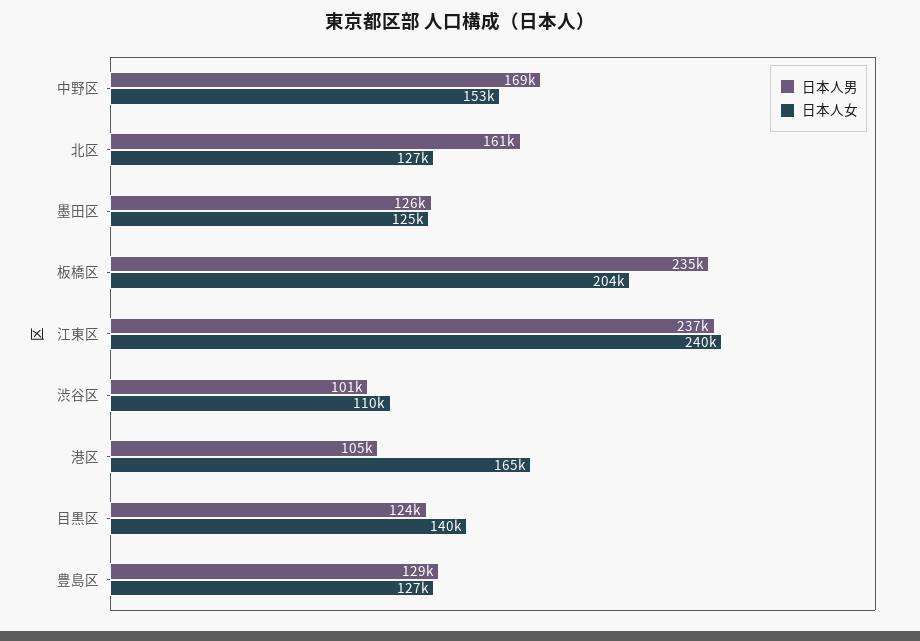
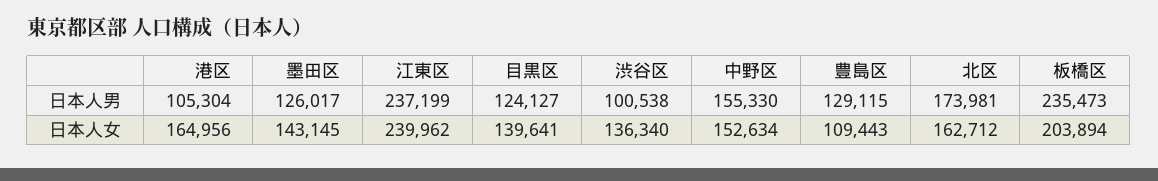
日本人男, 中野区: 169000 -> 155330
日本人男, 北区: 161000 -> 173981
日本人女, 北区: 127000 -> 162712
日本人女, 墨田区: 125000 -> 143145
日本人女, 渋谷区: 110000 -> 136340
日本人女, 豊島区: 127000 -> 109443

